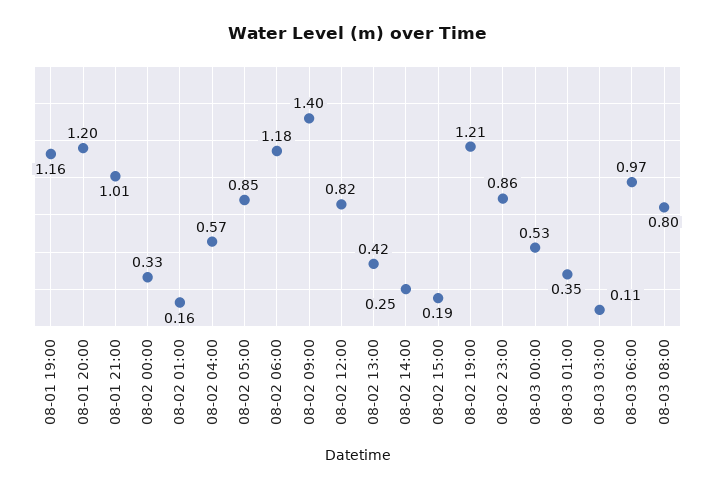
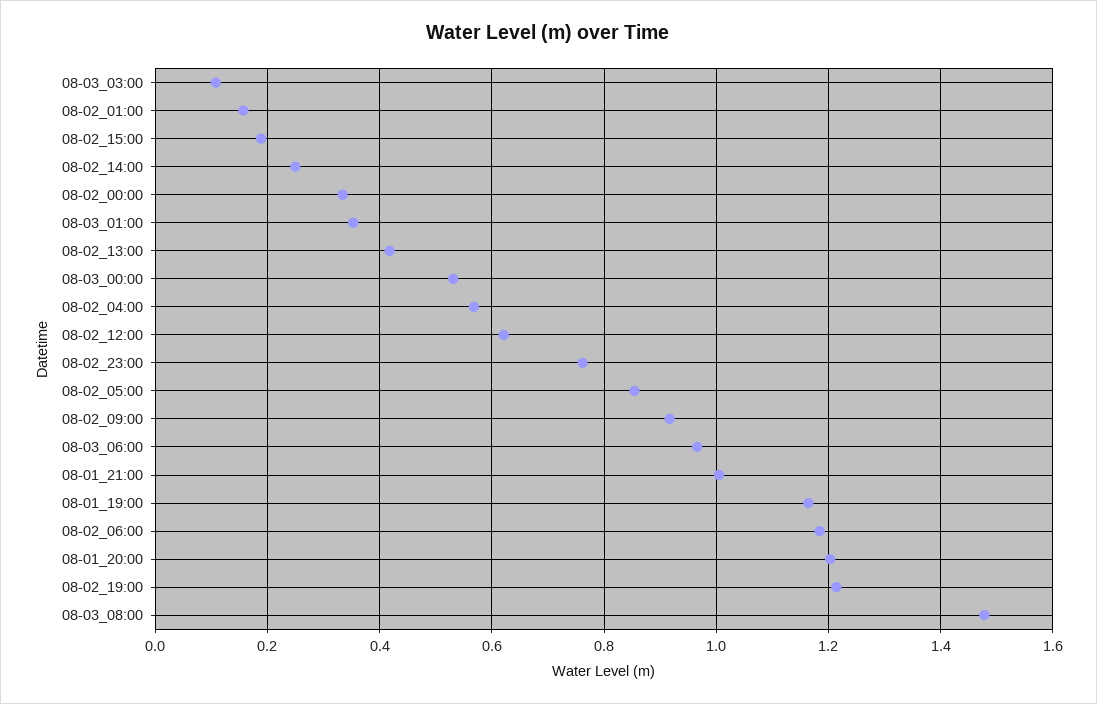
08-02 09:00: 1.4 -> 0.92
08-02 12:00: 0.82 -> 0.62
08-02 23:00: 0.86 -> 0.76
08-03 08:00: 0.8 -> 1.48

